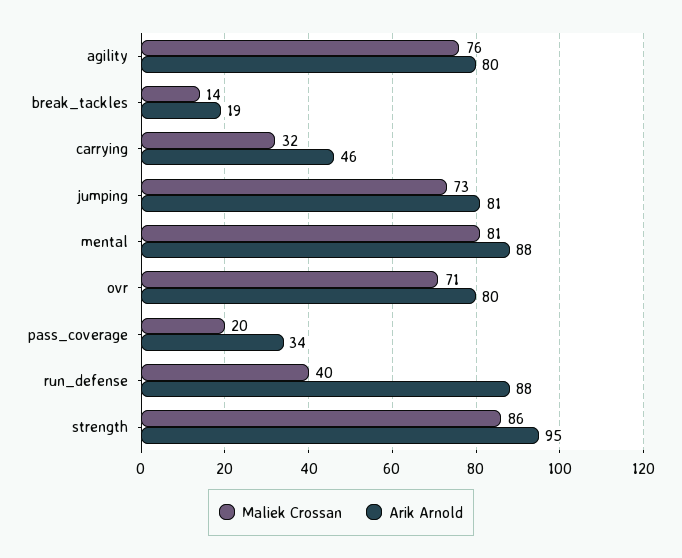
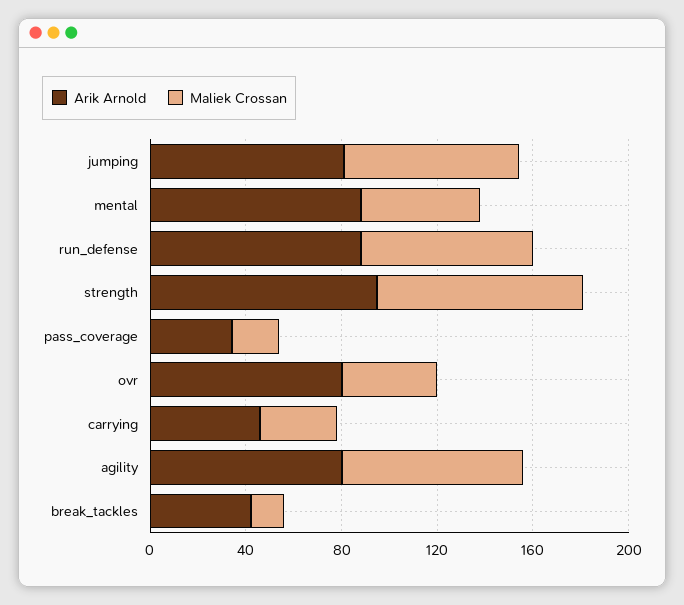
Arik Arnold, break_tackles: 19 -> 40
Maliek Crossan, mental: 81 -> 50
Maliek Crossan, ovr: 71 -> 40
Maliek Crossan, run_defense: 40 -> 70

